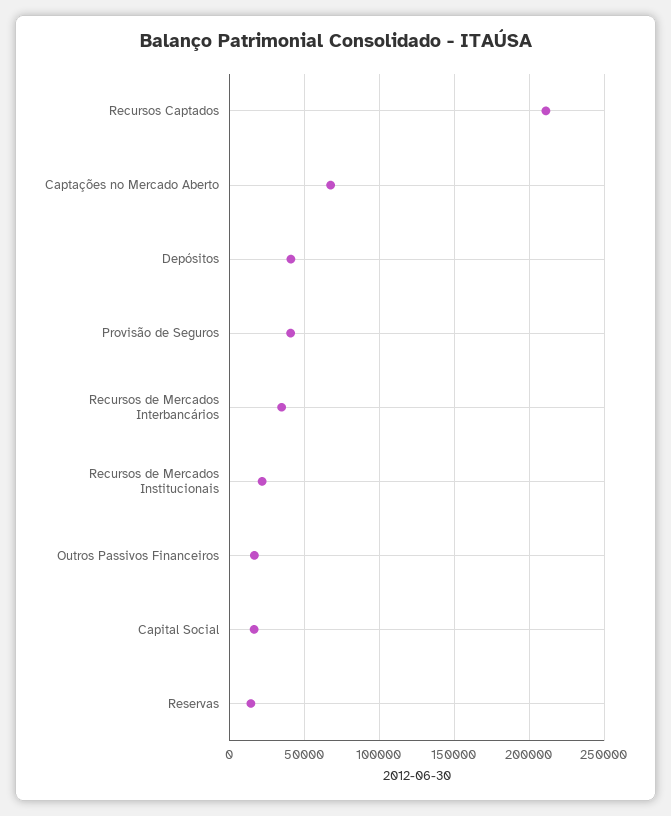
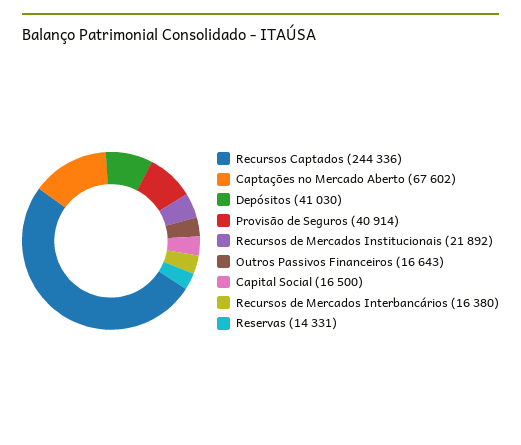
Recursos Captados: 210000 -> 244336
Recursos de Mercados Interbancários: 35000 -> 16380

